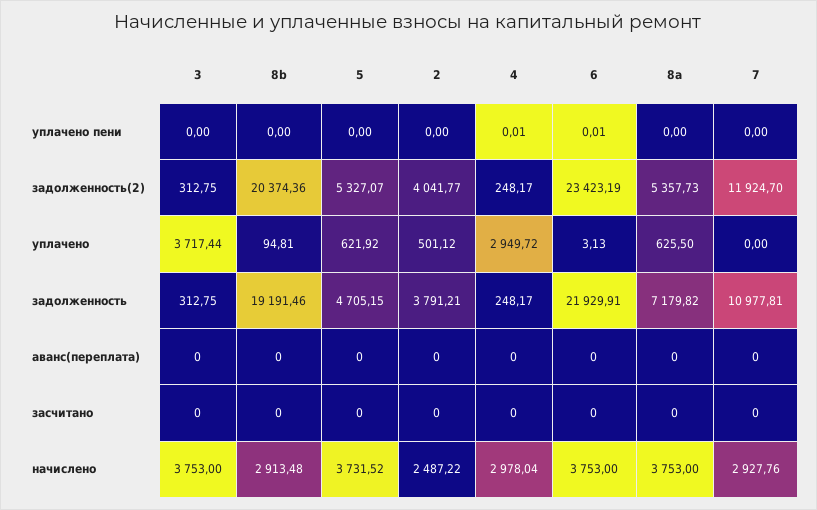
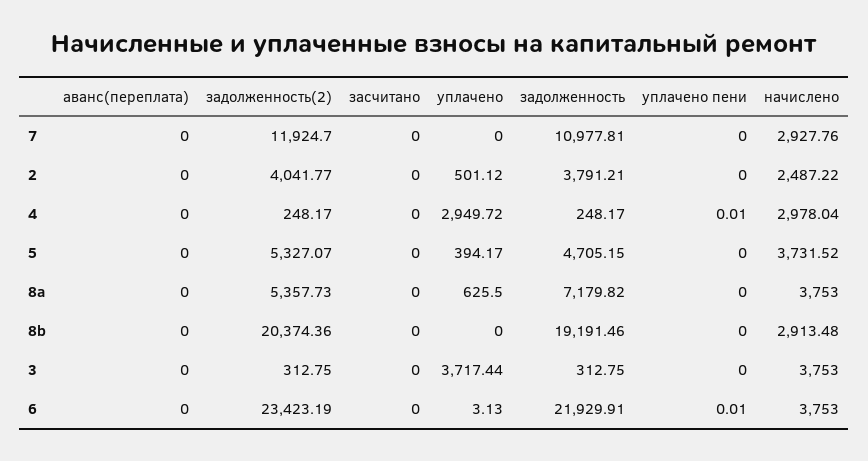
8b, уплачено: 94.81 -> 0
5, уплачено: 621.92 -> 394.17

